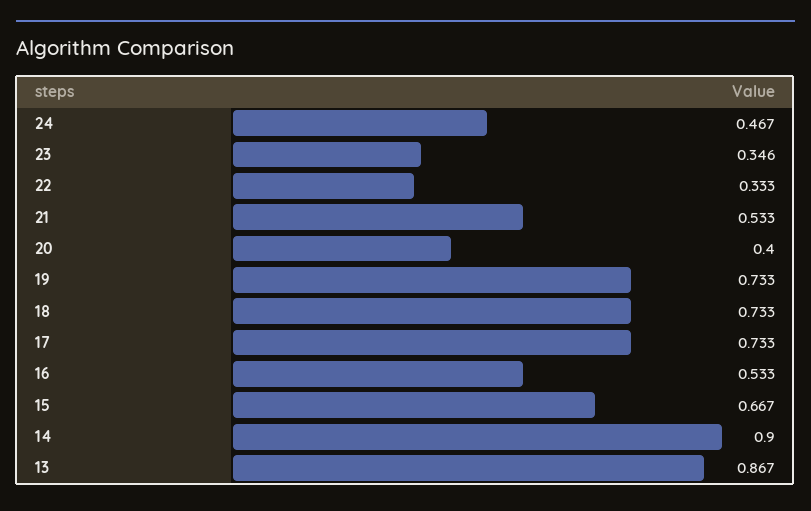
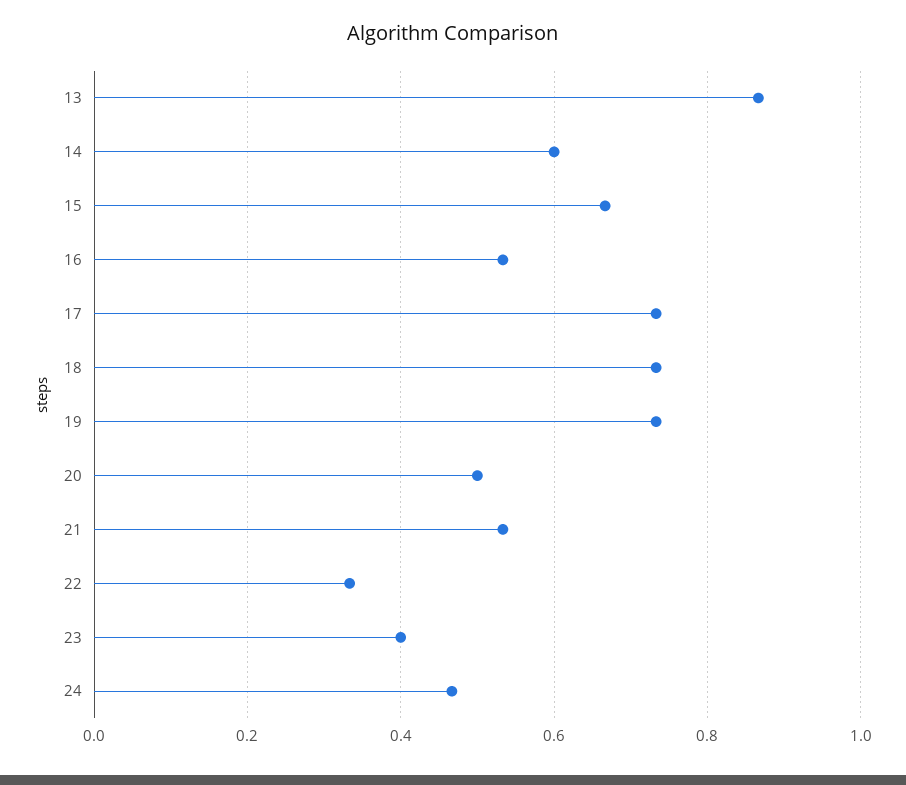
23: 0.346 -> 0.4
20: 0.4 -> 0.5
14: 0.9 -> 0.6

